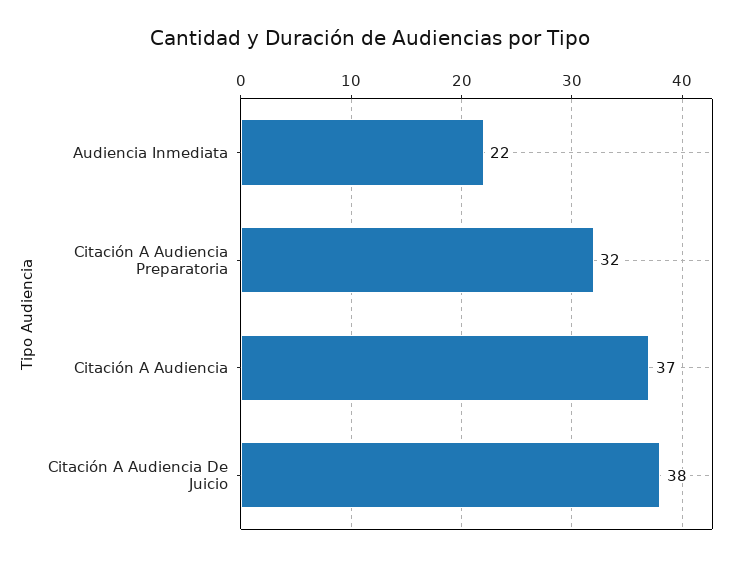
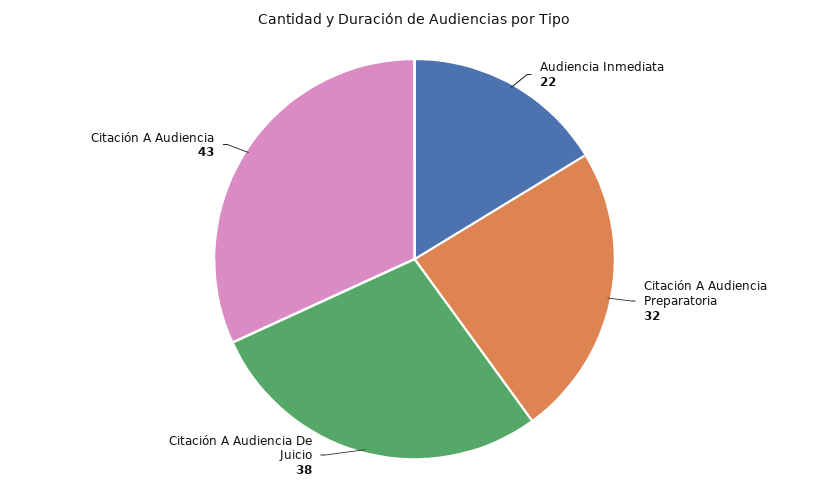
Citación A Audiencia: 37 -> 43

